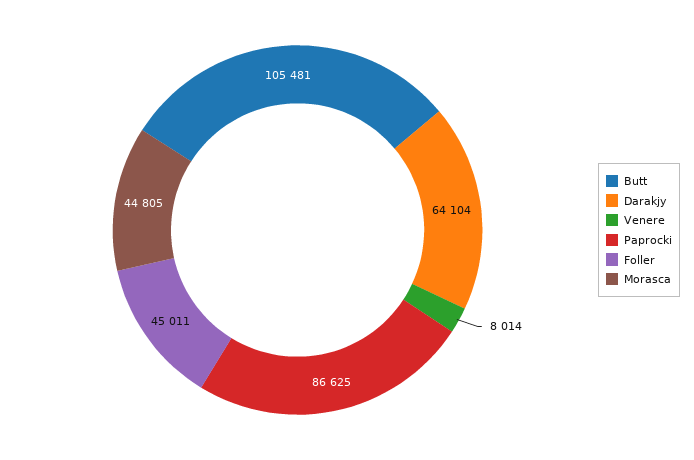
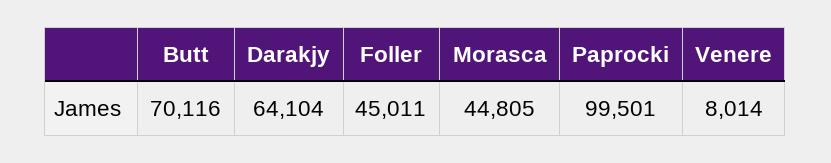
Butt: 105481 -> 70116
Paprocki: 86625 -> 99501

